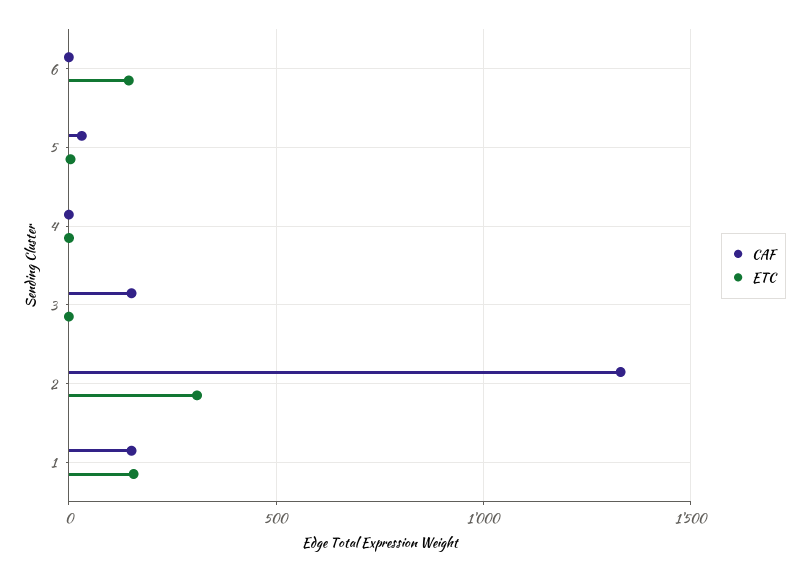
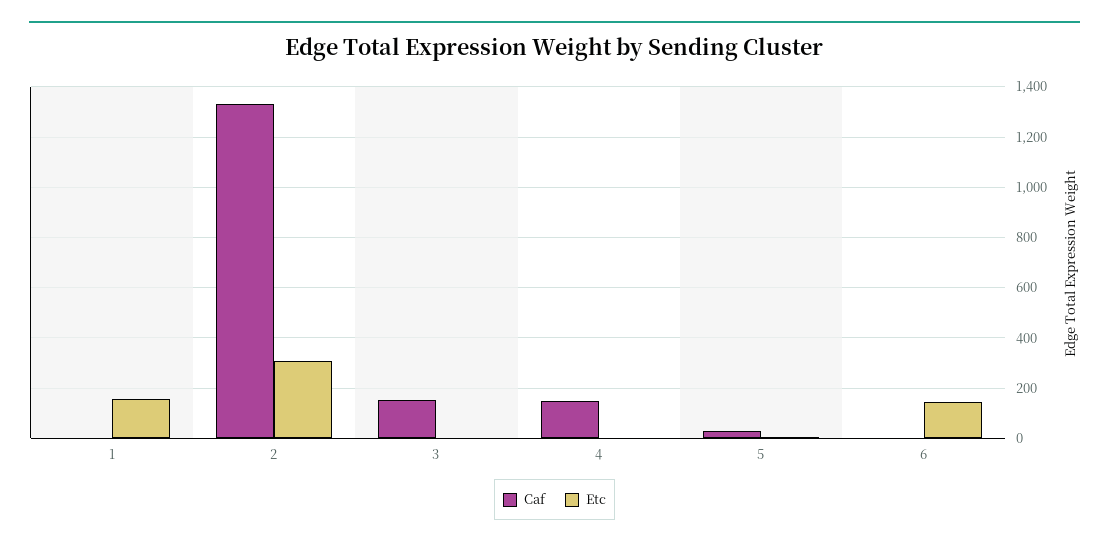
CAF, 4: 0 -> 150
CAF, 1: 150 -> 0

